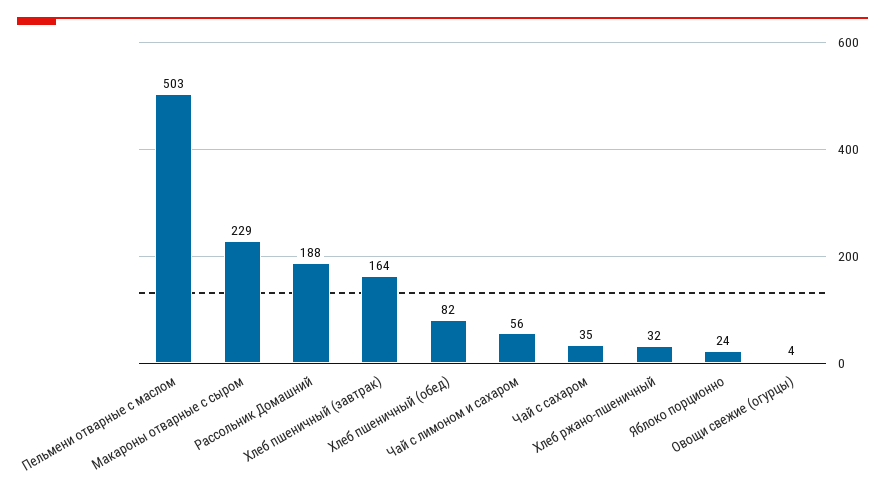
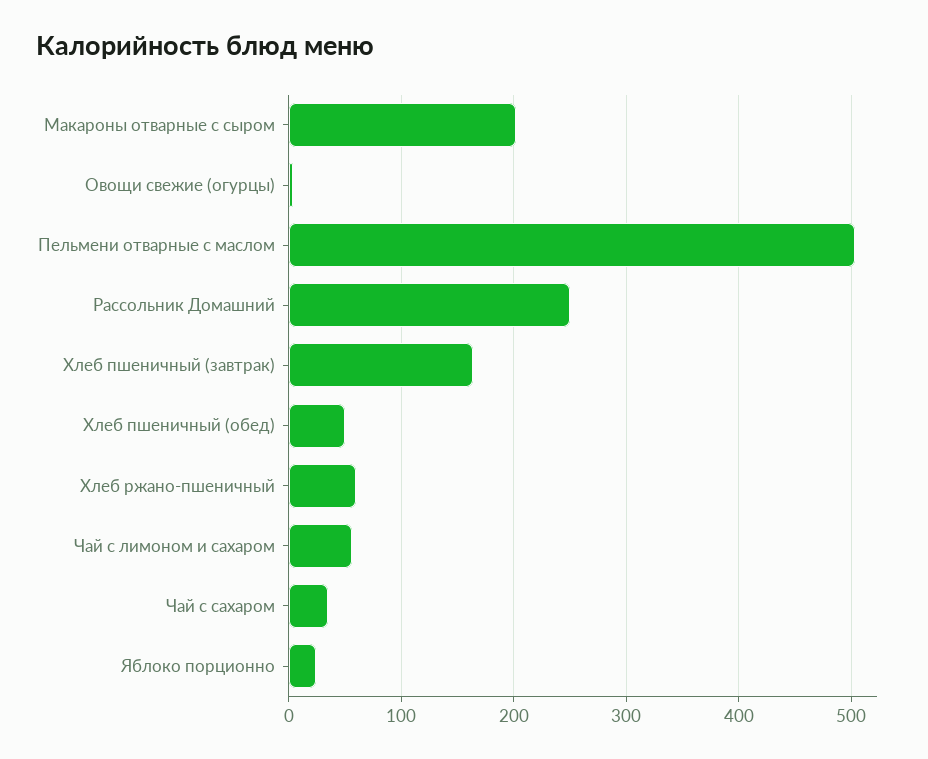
Макароны отварные с сыром: 229 -> 200
Рассольник Домашний: 188 -> 250
Хлеб пшеничный (обед): 82 -> 50
Хлеб ржано-пшеничный: 32 -> 60

